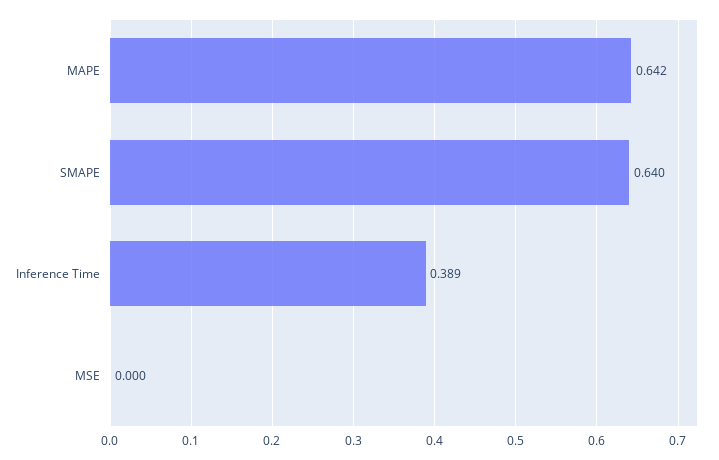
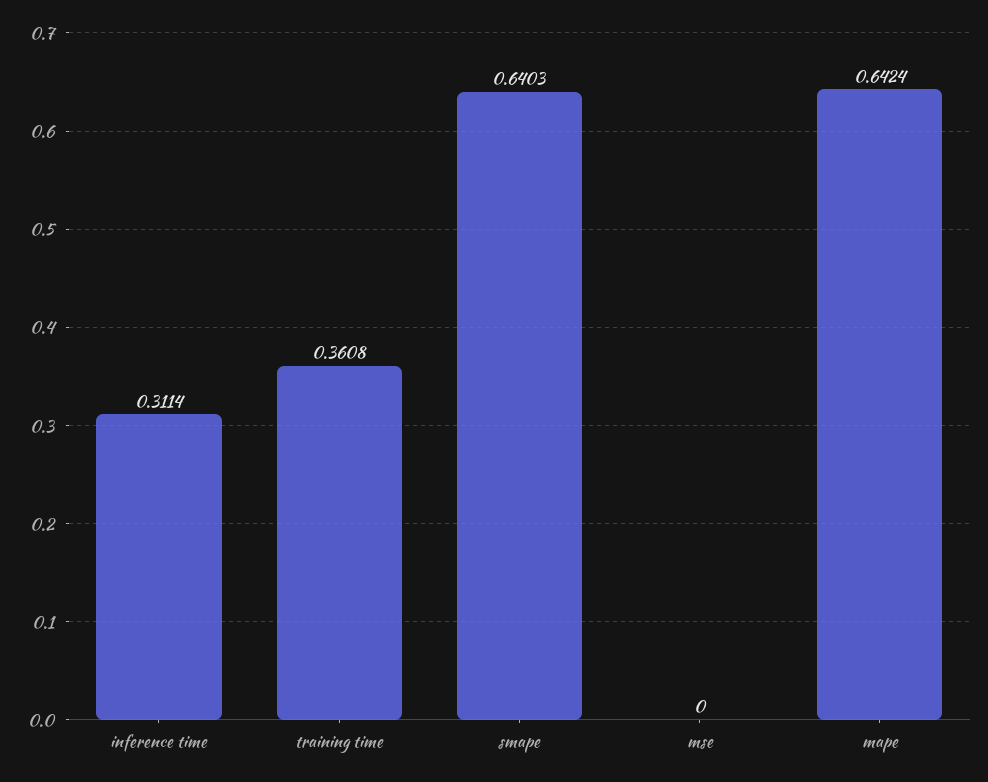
Inference Time: 0.389 -> 0.3114
training time: none -> 0.3608

